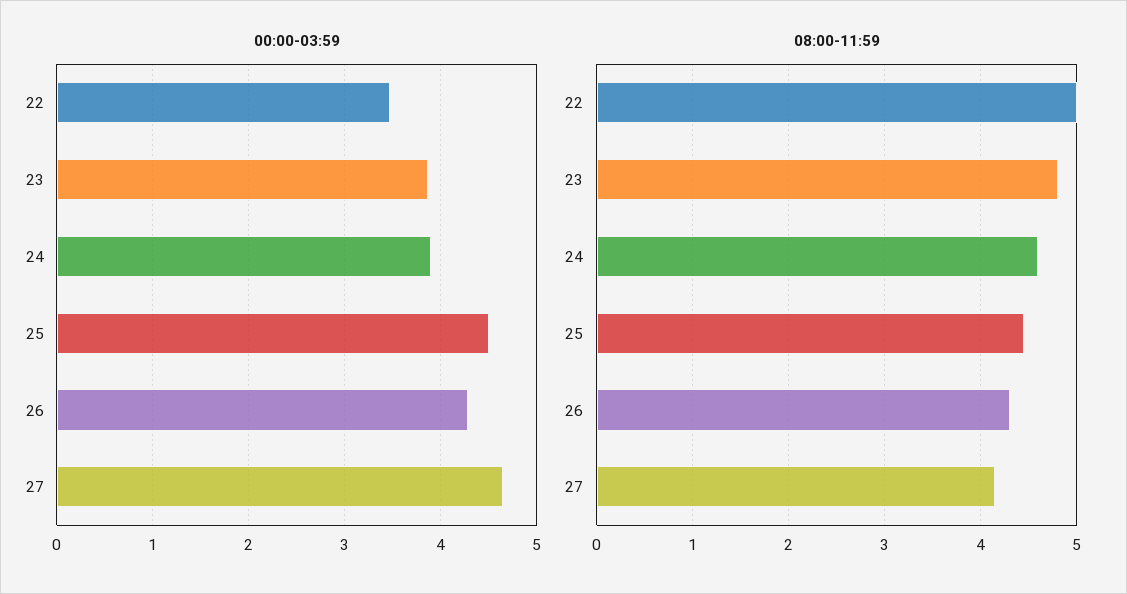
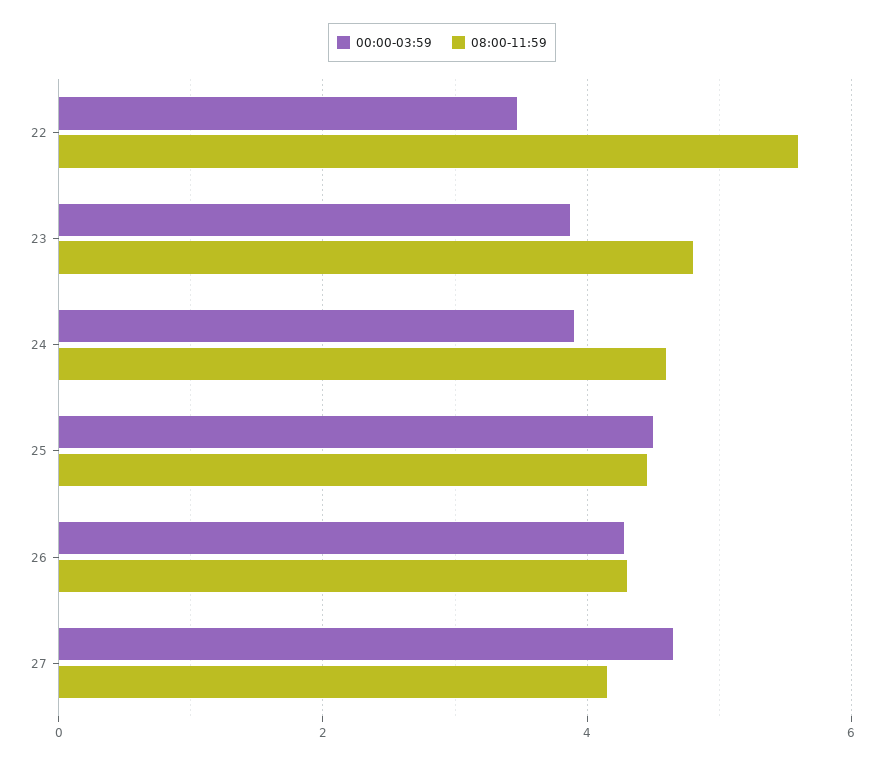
08:00-11:59, 22: 5 -> 5.6

